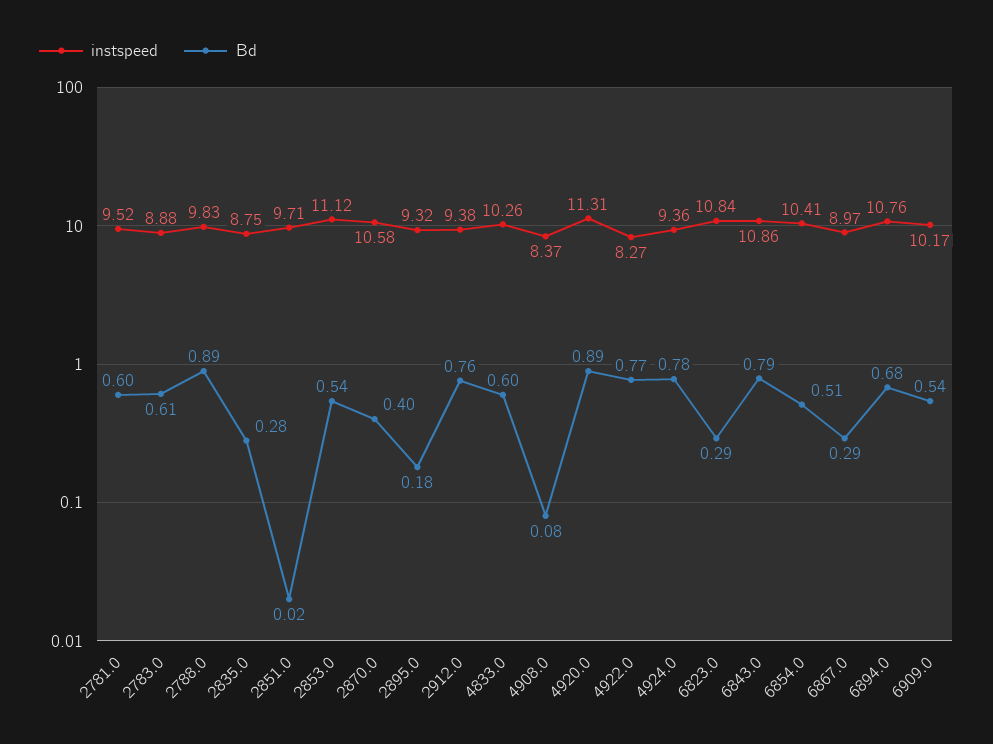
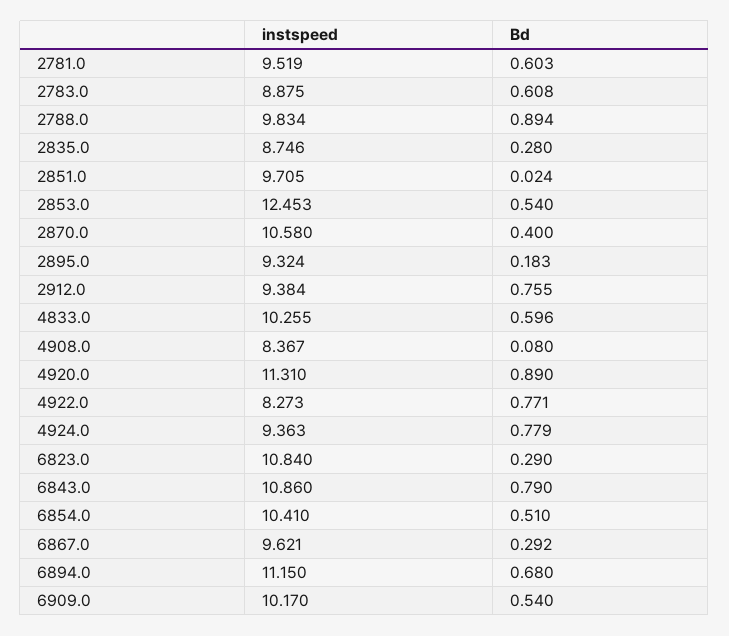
instspeed, 2853.0: 11.12 -> 12.453
instspeed, 6867.0: 8.97 -> 9.621
instspeed, 6894.0: 10.76 -> 11.15

